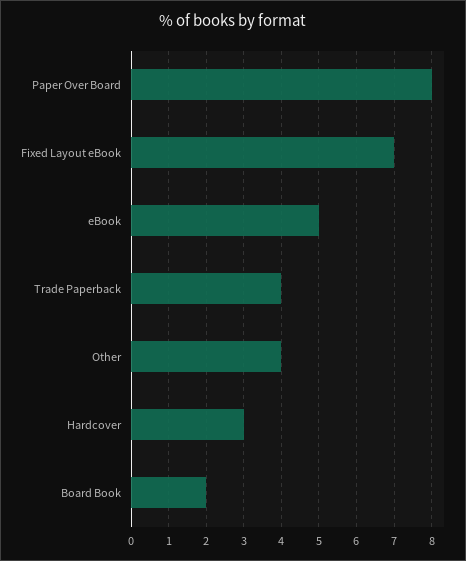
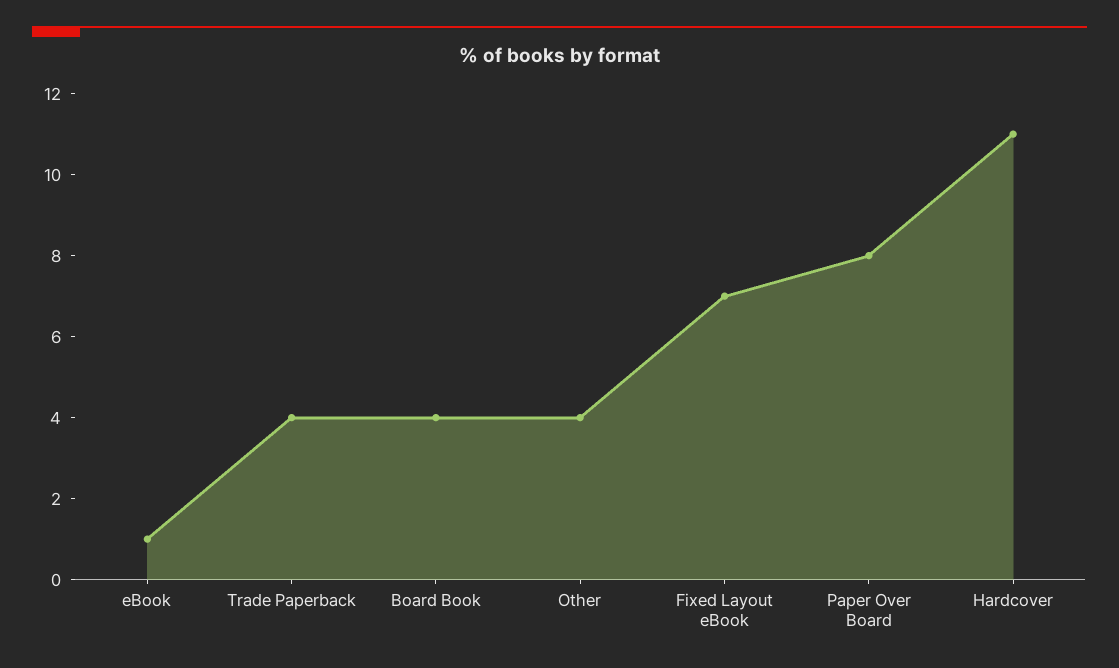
eBook: 5 -> 1
Hardcover: 3 -> 11
Board Book: 2 -> 4

